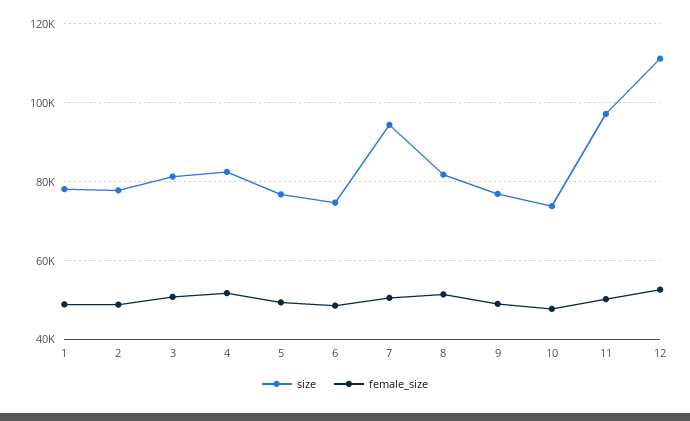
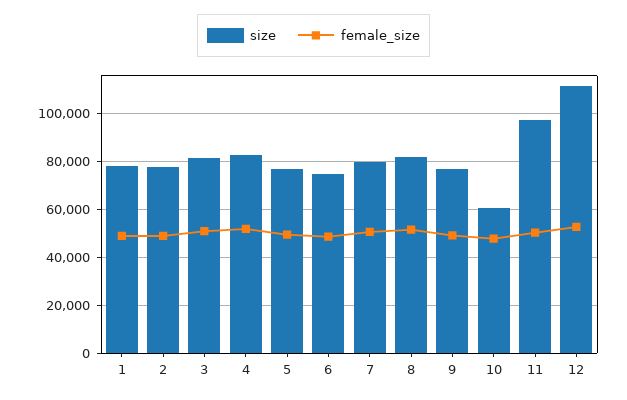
size, 7: 94000 -> 80000
size, 10: 74000 -> 60000

